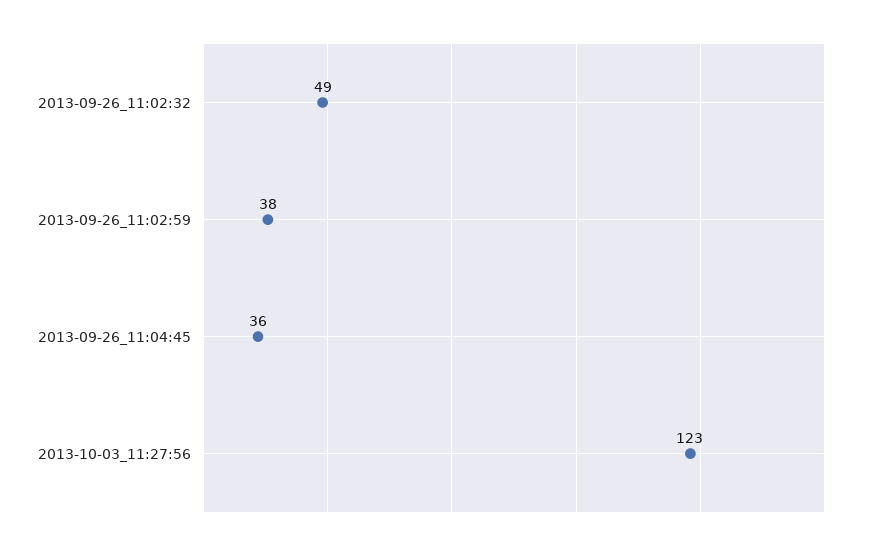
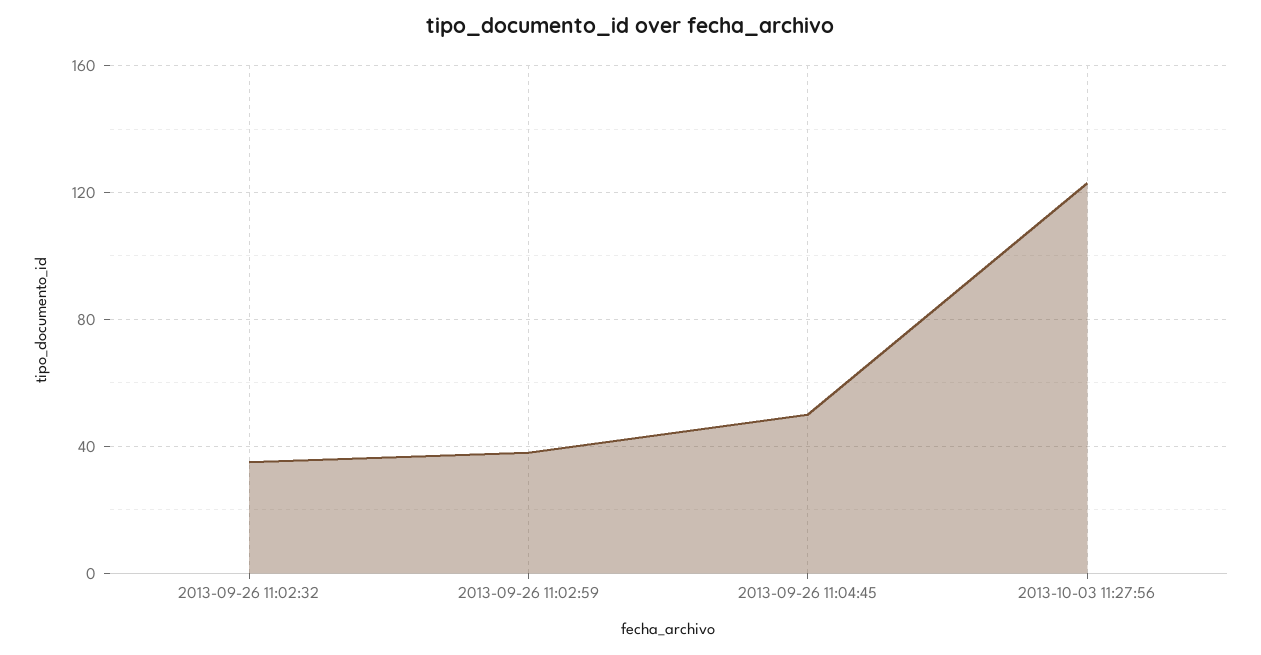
2013-09-26_11:02:32: 49 -> 35
2013-09-26_11:04:45: 36 -> 50

